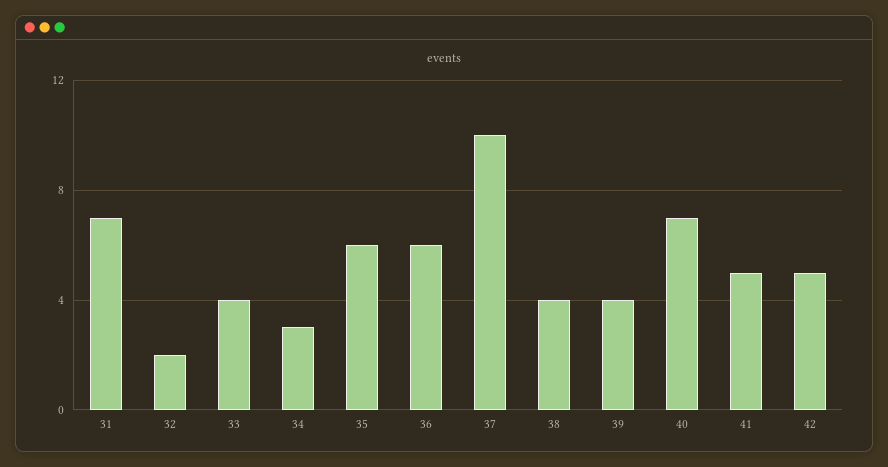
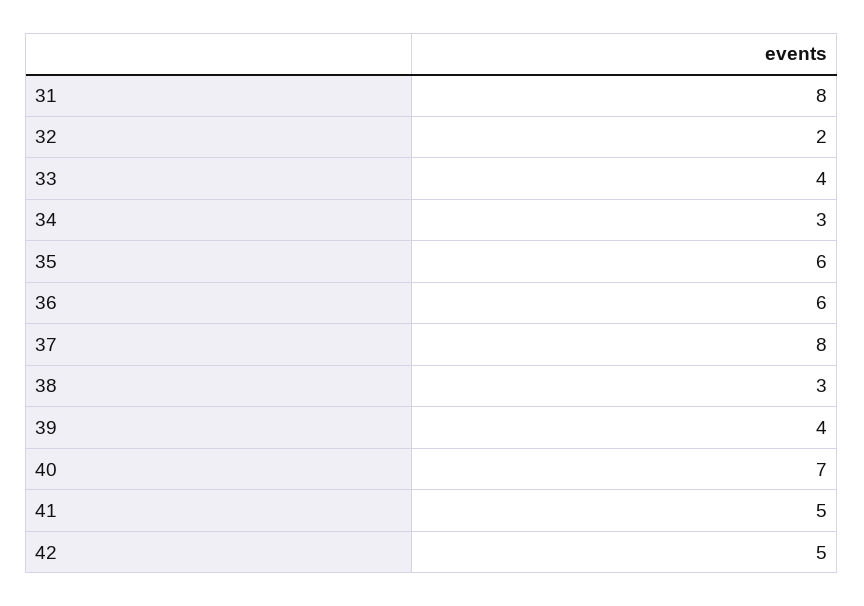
31: 7 -> 8
37: 10 -> 8
38: 4 -> 3

